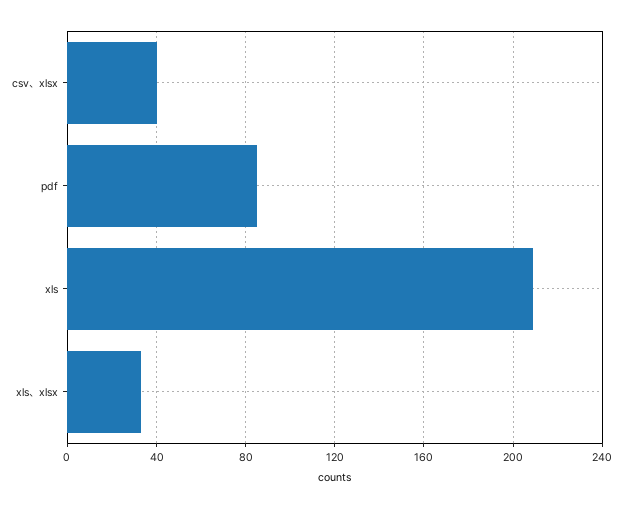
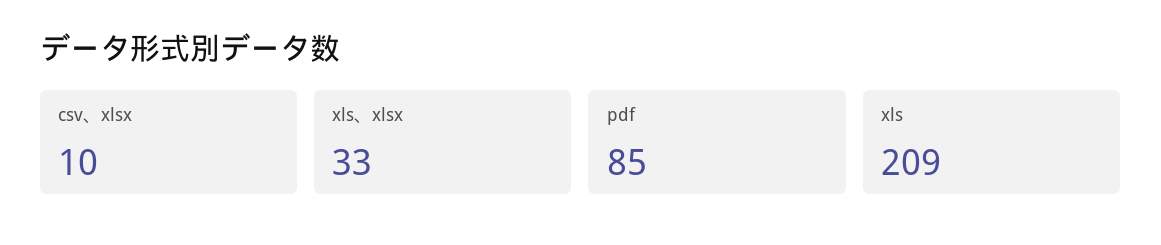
csv、xlsx: 40 -> 10

